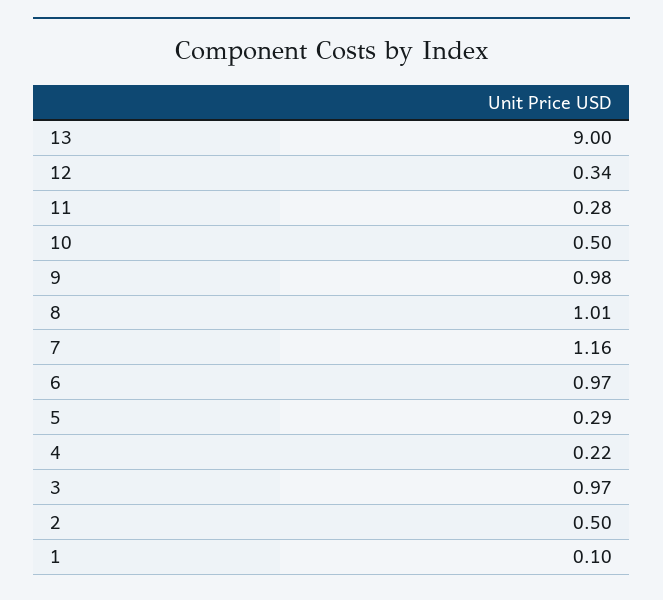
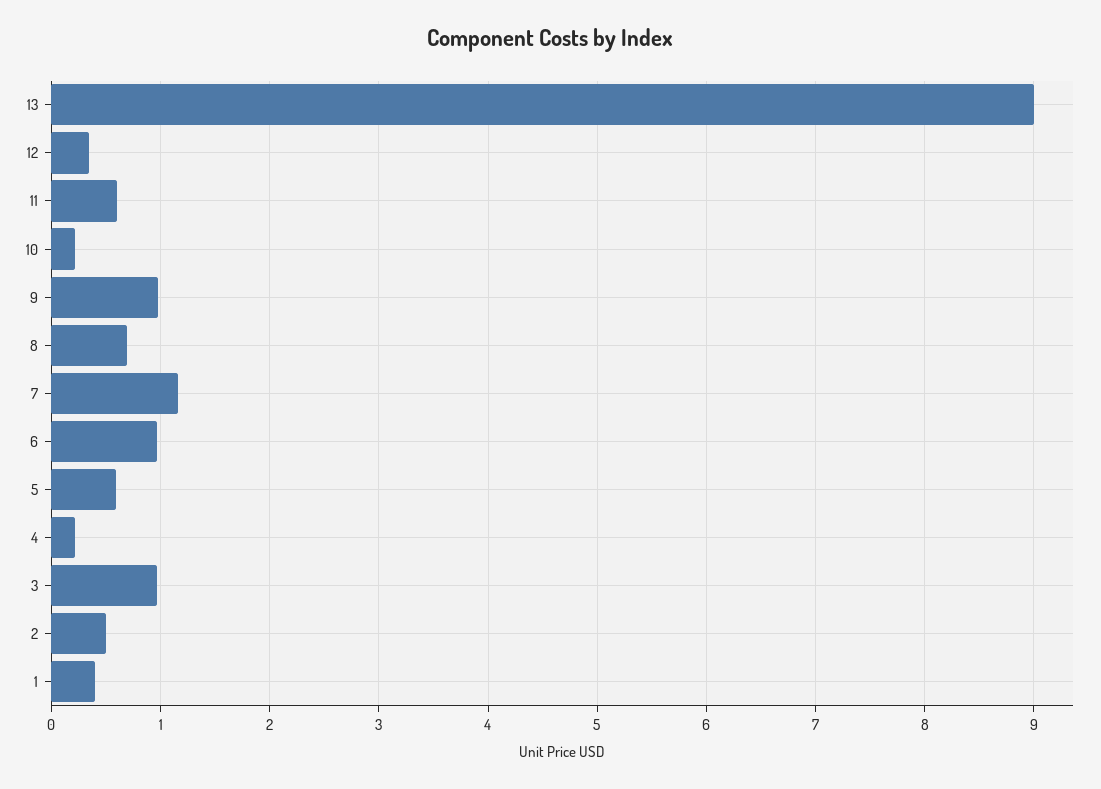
11: 0.28 -> 0.6
10: 0.5 -> 0.2
8: 1.01 -> 0.7
5: 0.29 -> 0.6
1: 0.1 -> 0.4

